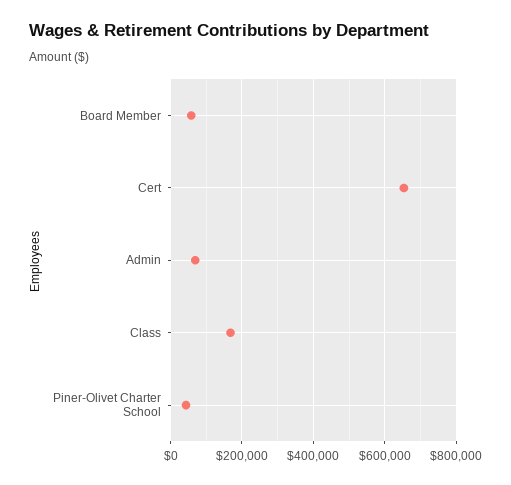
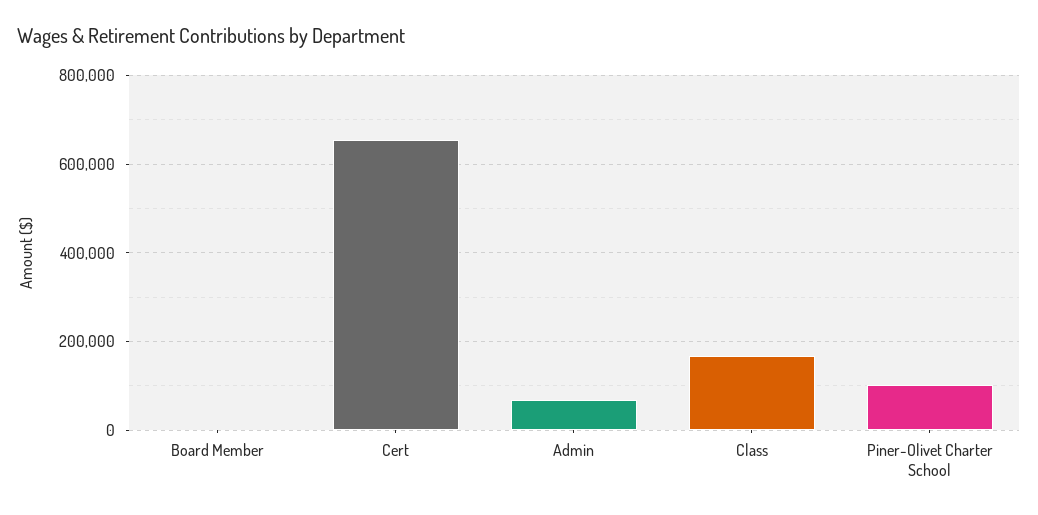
Board Member: 60000 -> 0
Piner-Olivet Charter School: 40000 -> 100000

